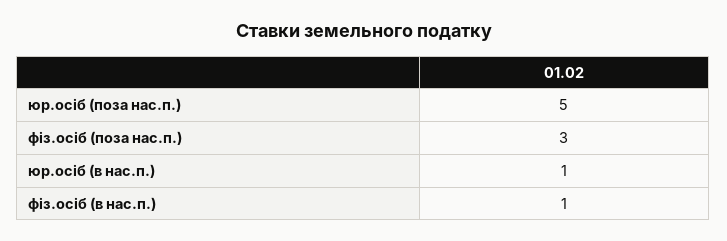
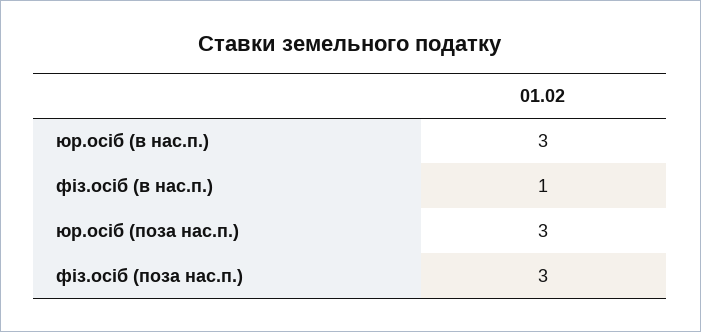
юр.осіб (поза нас.п.): 5 -> 3
юр.осіб (в нас.п.): 1 -> 3

